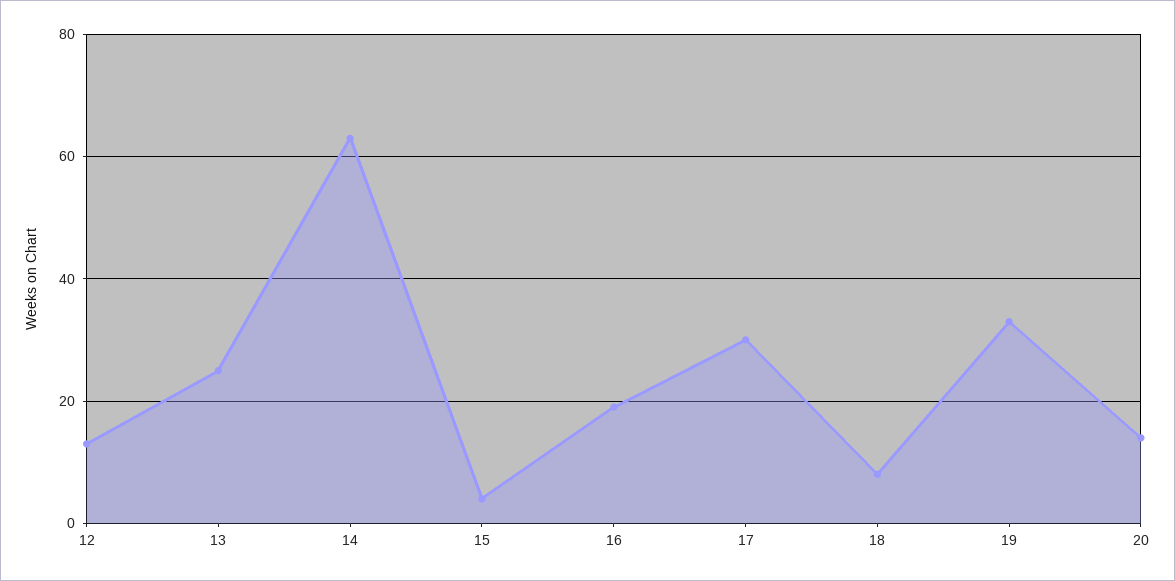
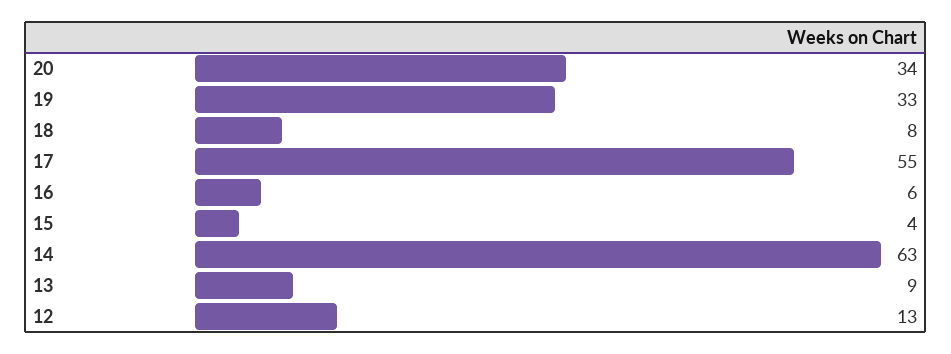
13: 25 -> 9
16: 20 -> 6
17: 30 -> 55
20: 15 -> 34

